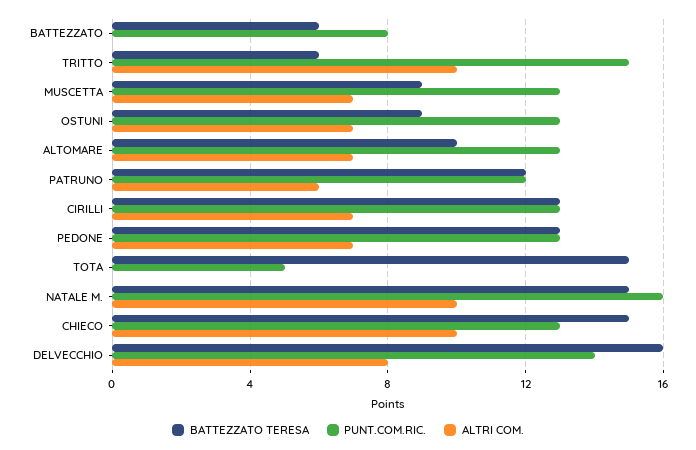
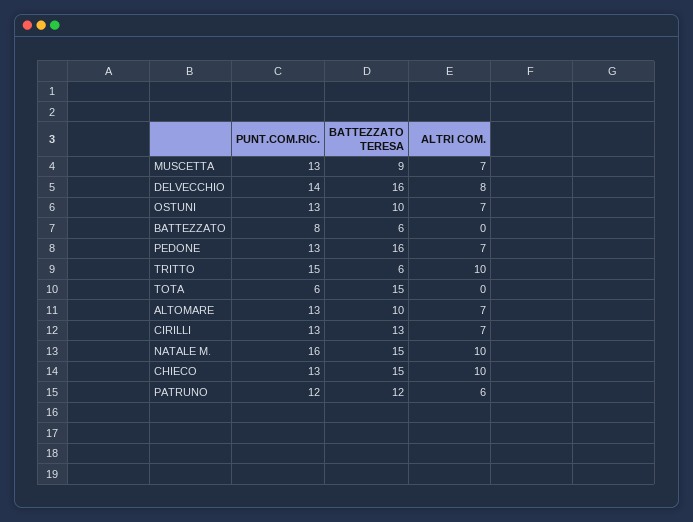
BATTEZZATO TERESA, OSTUNI: 9 -> 10
BATTEZZATO TERESA, PEDONE: 13 -> 16
PUNT.COM.RIC., TOTA: 5 -> 6

